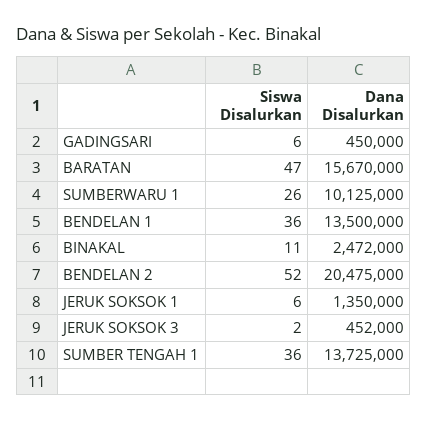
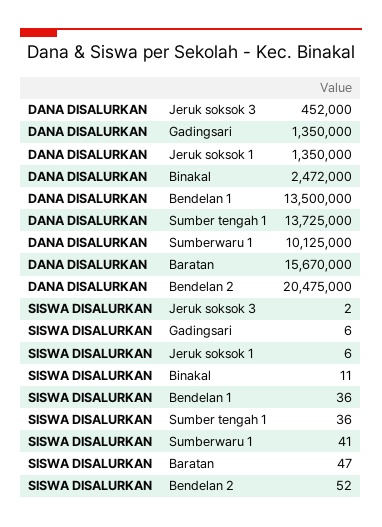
Dana Disalurkan, GADINGSARI: 450000 -> 1350000
Siswa Disalurkan, SUMBERWARU 1: 26 -> 41

